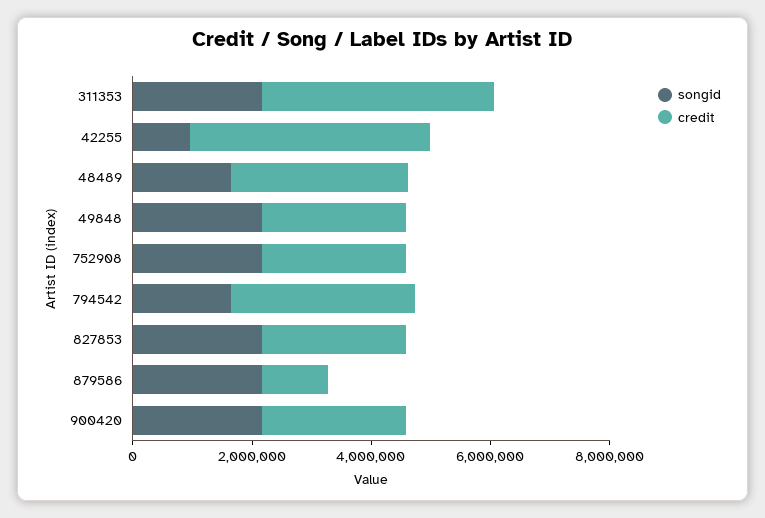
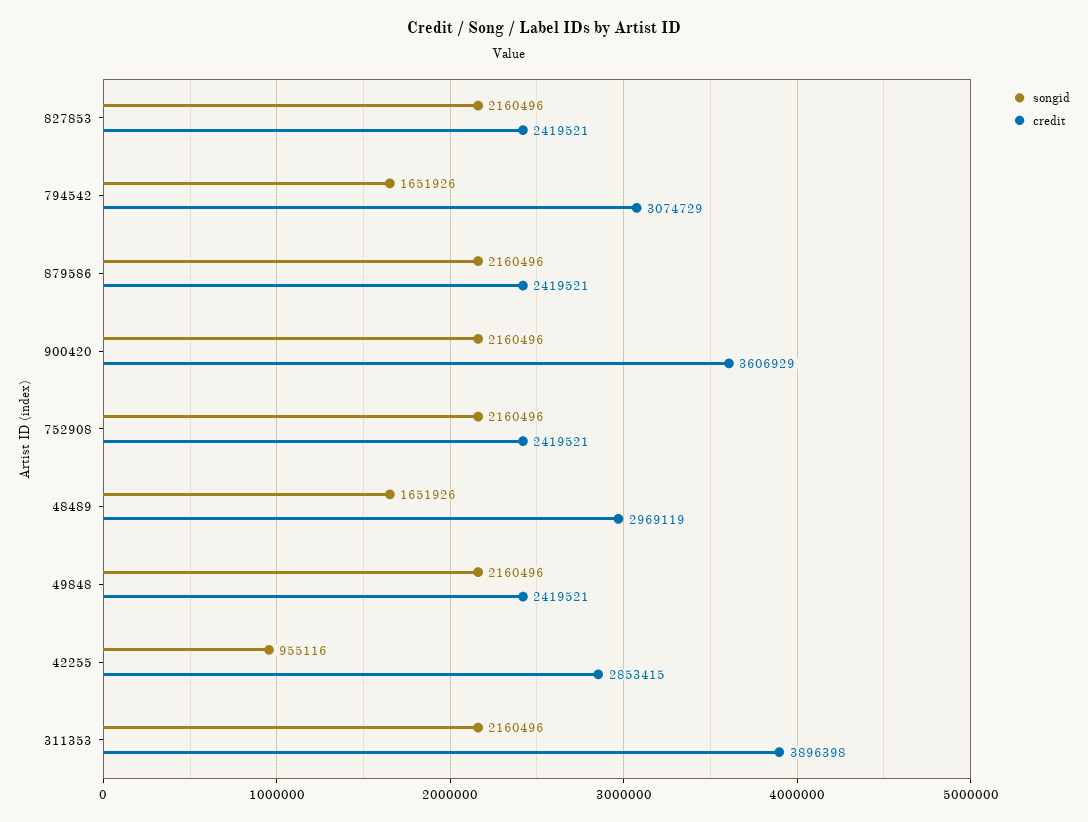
credit, 42255: 4000000 -> 2853415
credit, 879586: 1000000 -> 2419521
credit, 900420: 2500000 -> 3606929

